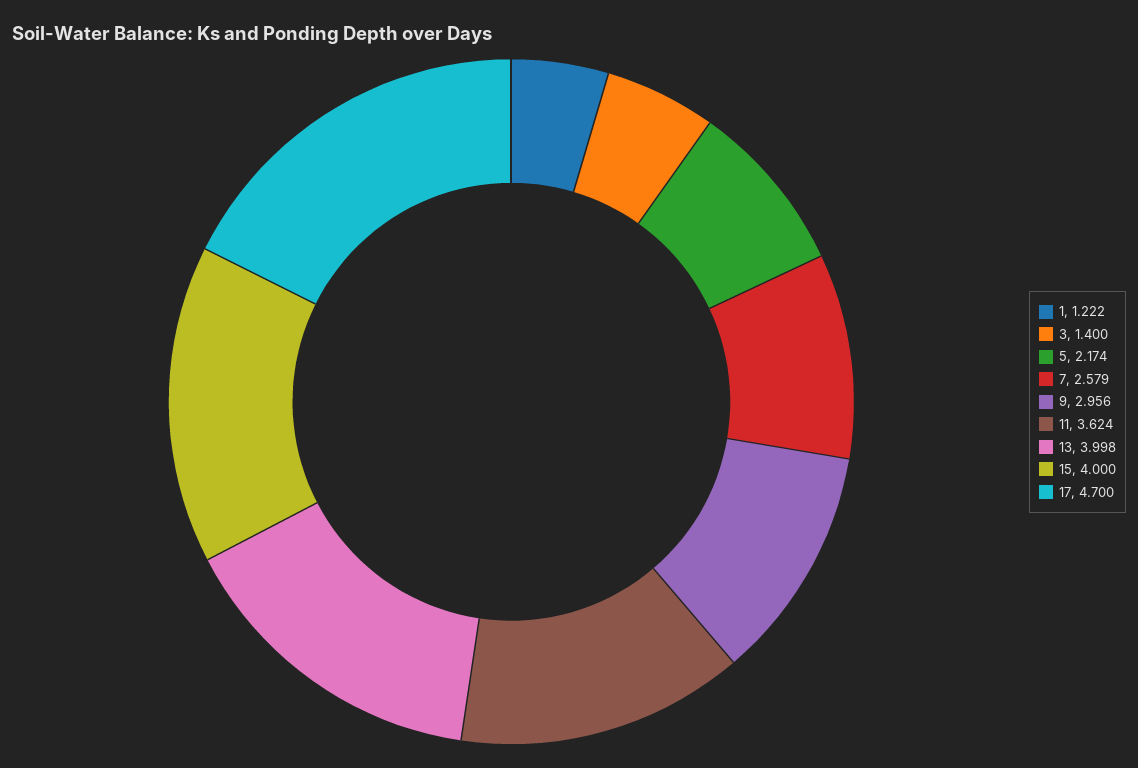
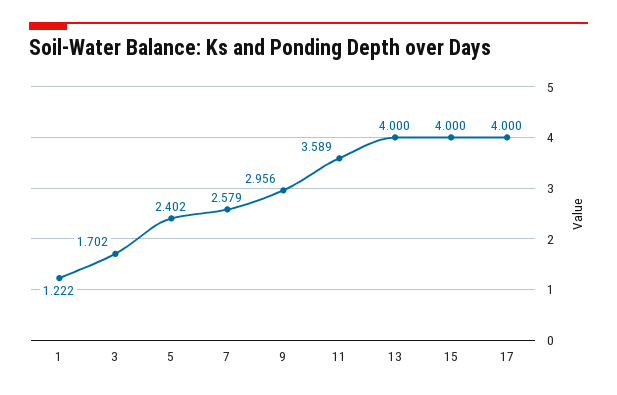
3: 1.4 -> 1.702
5: 2.174 -> 2.402
11: 3.624 -> 3.589
13: 3.998 -> 4
17: 4.7 -> 4

